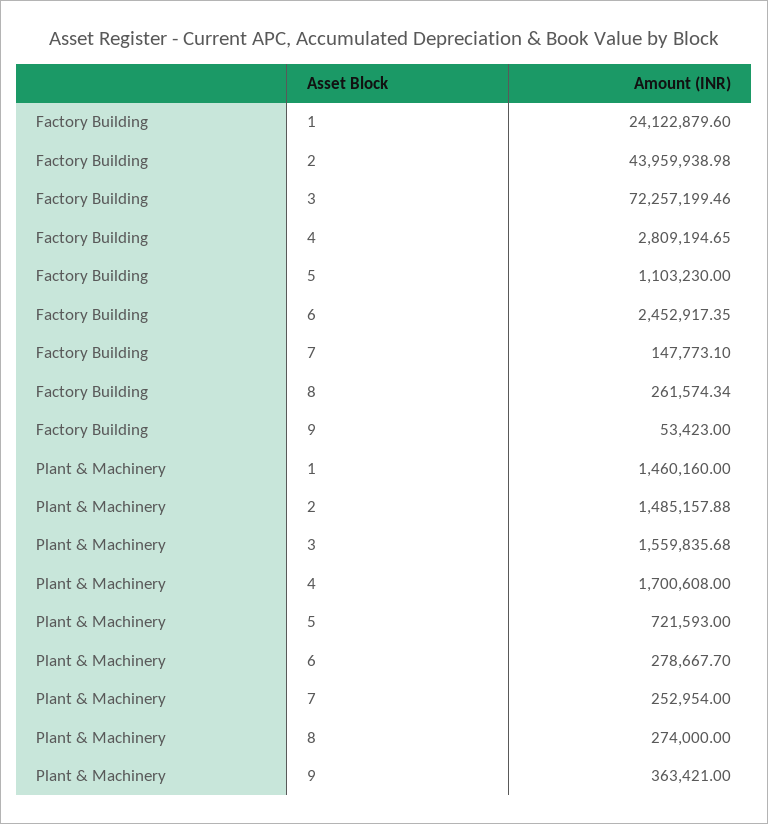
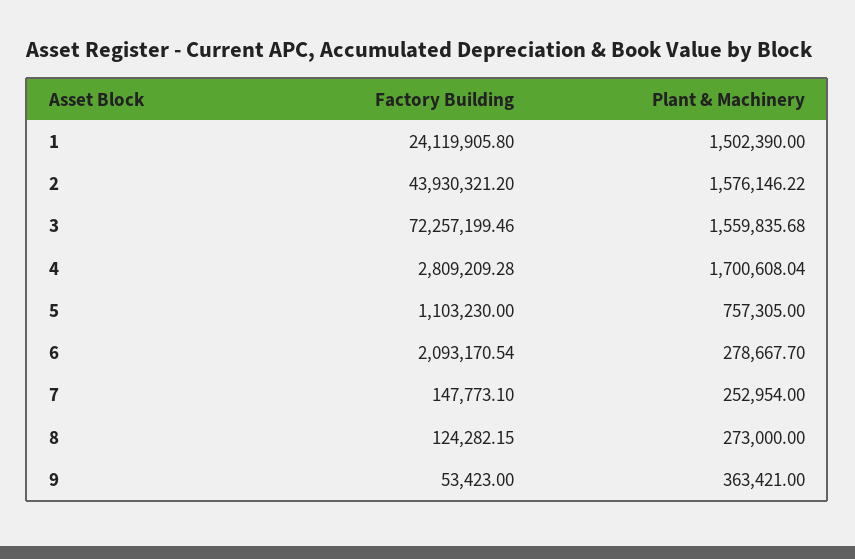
Factory Building, 1: 24122879.6 -> 24119905.8
Factory Building, 2: 43959938.98 -> 43930321.2
Factory Building, 4: 2809194.65 -> 2809209.28
Factory Building, 6: 2452917.35 -> 2093170.54
Factory Building, 8: 261574.34 -> 124282.15
Plant & Machinery, 1: 1460160 -> 1502390
Plant & Machinery, 2: 1485157.88 -> 1576146.22
Plant & Machinery, 4: 1700608 -> 1700608.04
Plant & Machinery, 5: 721593 -> 757305
Plant & Machinery, 8: 274000 -> 273000

